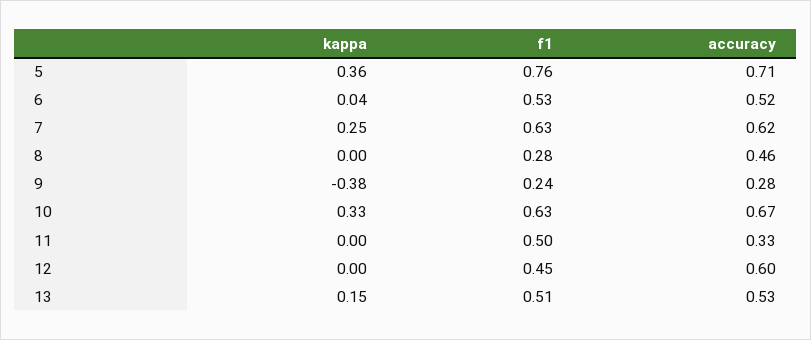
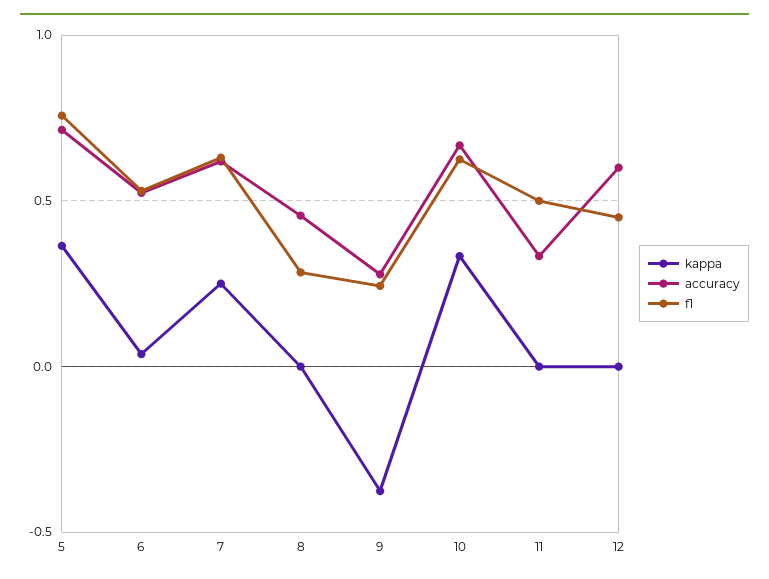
kappa, 13: 0.15 -> none
f1, 13: 0.51 -> none
accuracy, 13: 0.53 -> none

